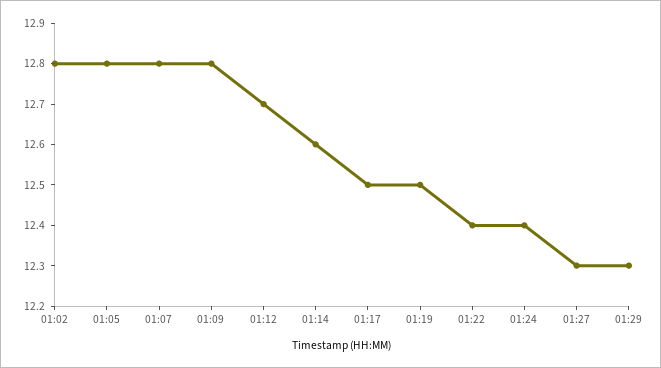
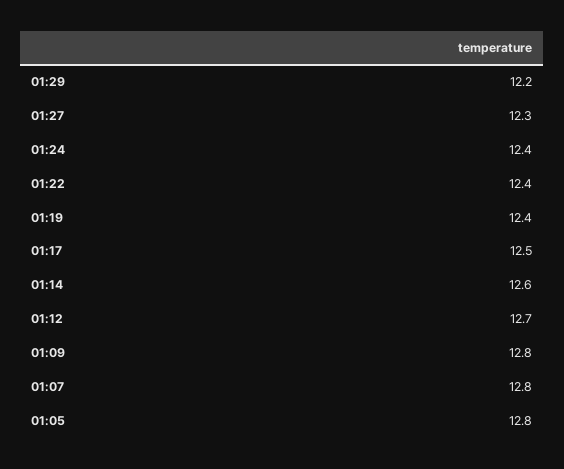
01:02: 12.8 -> none
01:19: 12.5 -> 12.4
01:29: 12.3 -> 12.2

